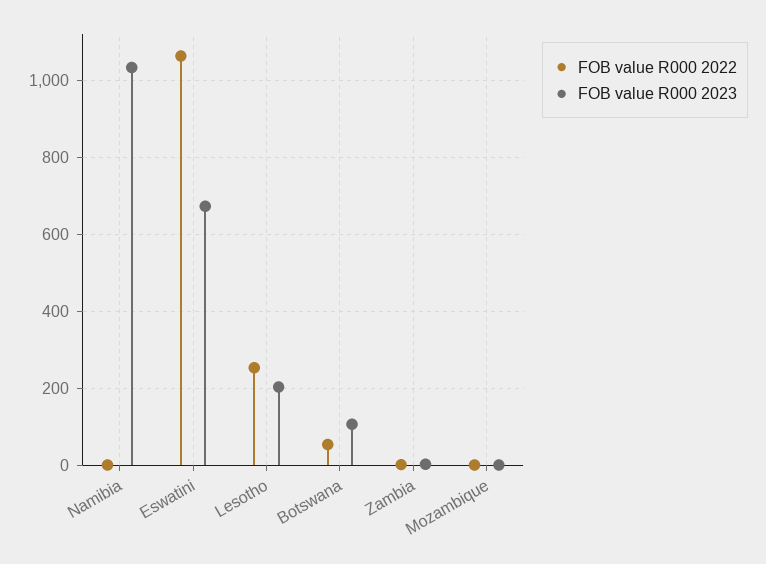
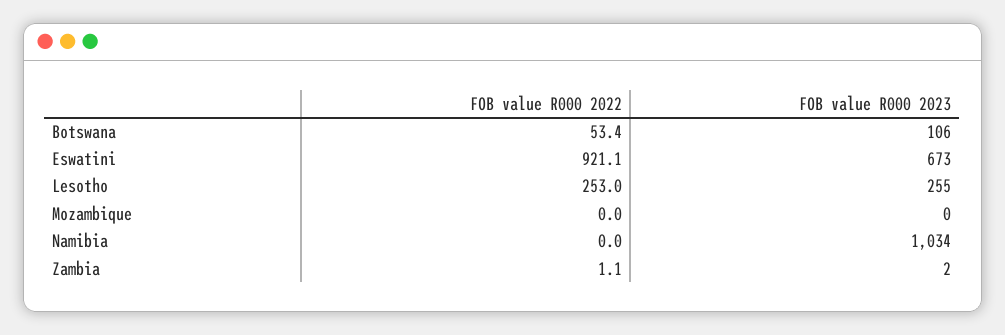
FOB value R000 2022, Eswatini: 1060 -> 921.1
FOB value R000 2023, Lesotho: 200 -> 255

